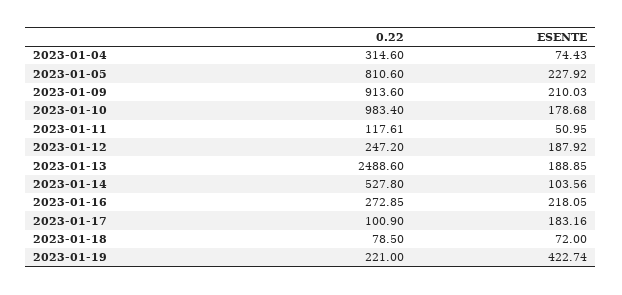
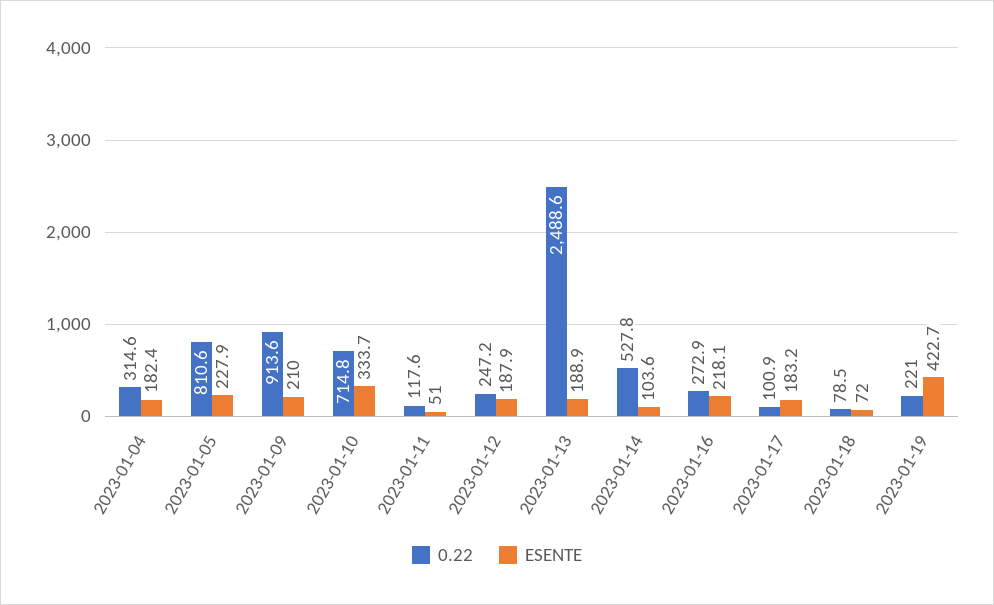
ESENTE, 2023-01-04: 74.43 -> 182.4
0.22, 2023-01-10: 983.4 -> 714.8
ESENTE, 2023-01-10: 178.68 -> 333.7

